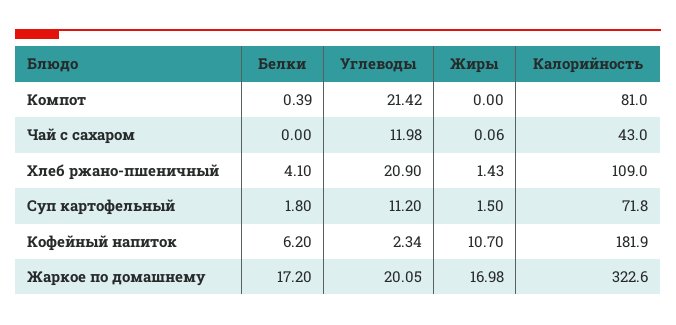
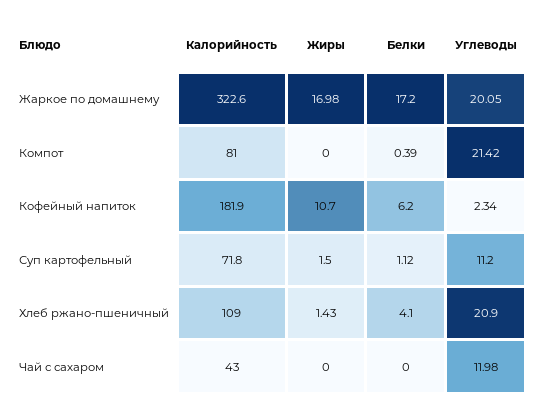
Жиры, Чай с сахаром: 0.06 -> 0
Белки, Суп картофельный: 1.8 -> 1.12

